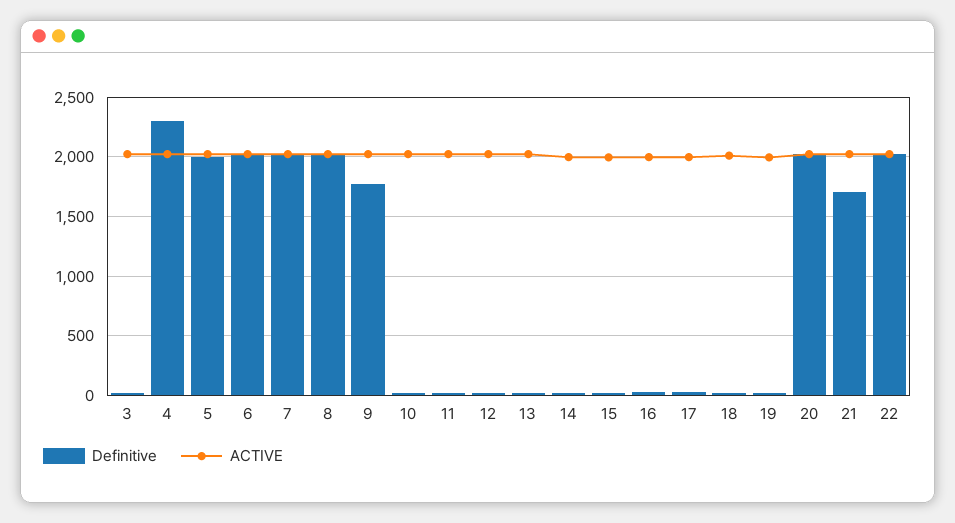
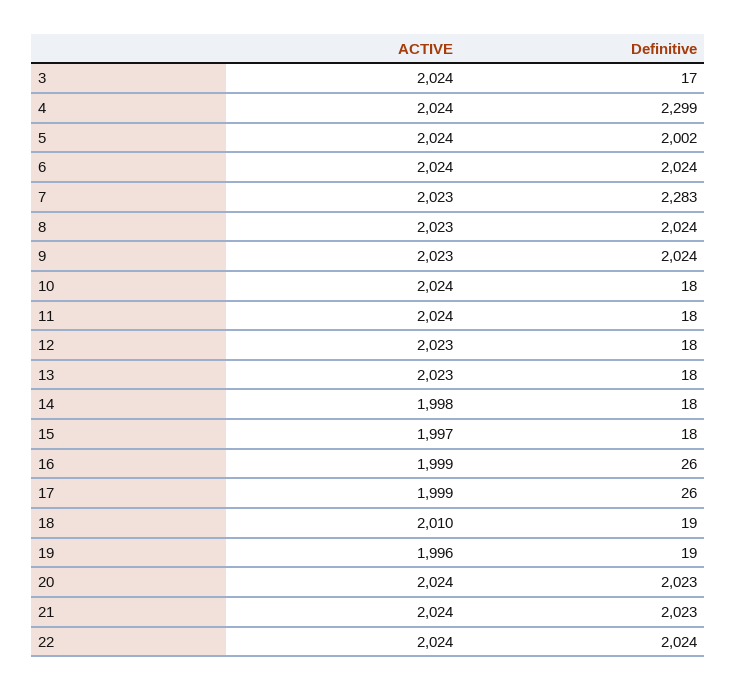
Definitive, 7: 2000 -> 2283
Definitive, 9: 1800 -> 2024
Definitive, 21: 1700 -> 2023

